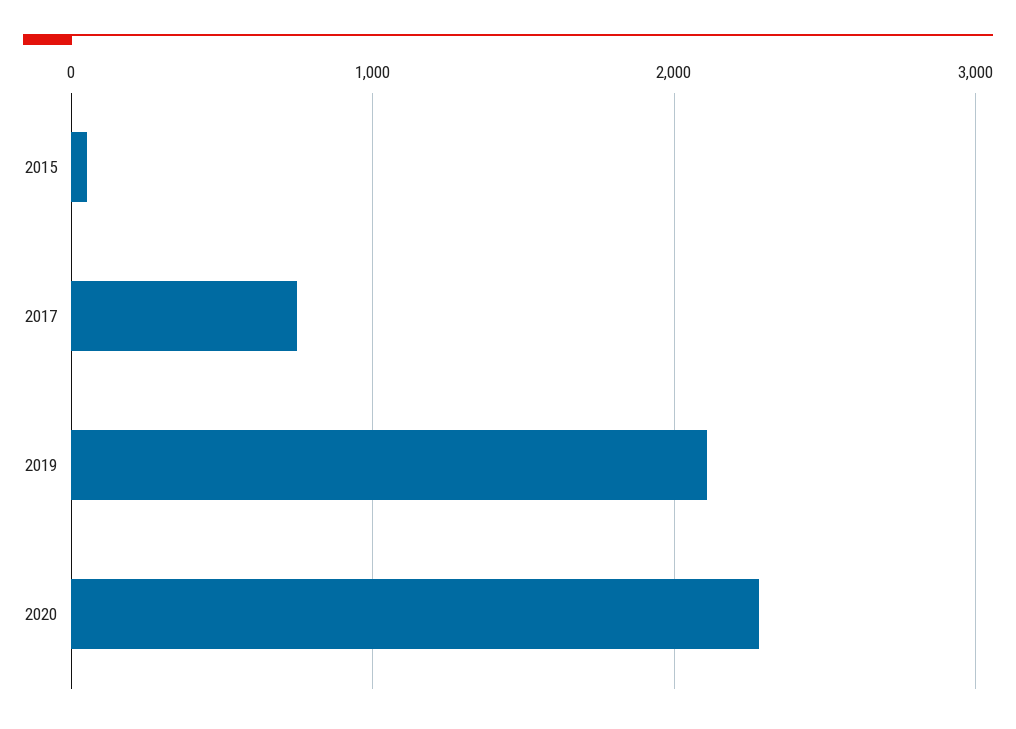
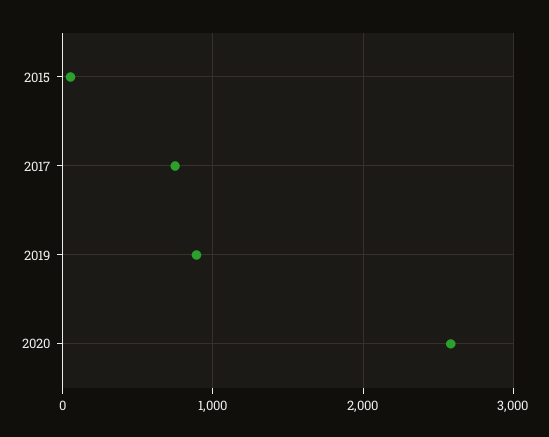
2019: 2100 -> 900
2020: 2300 -> 2600

